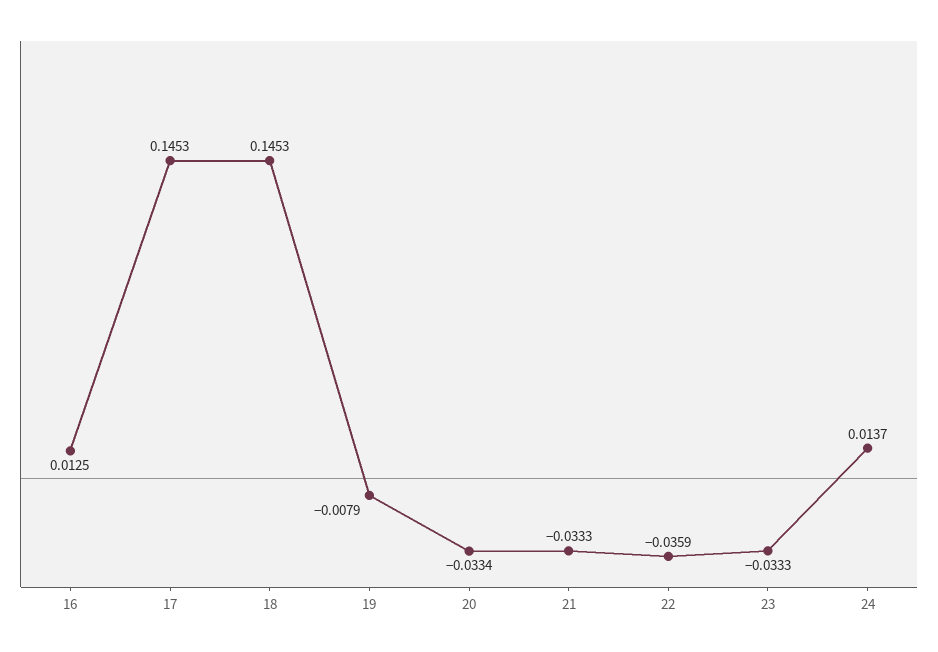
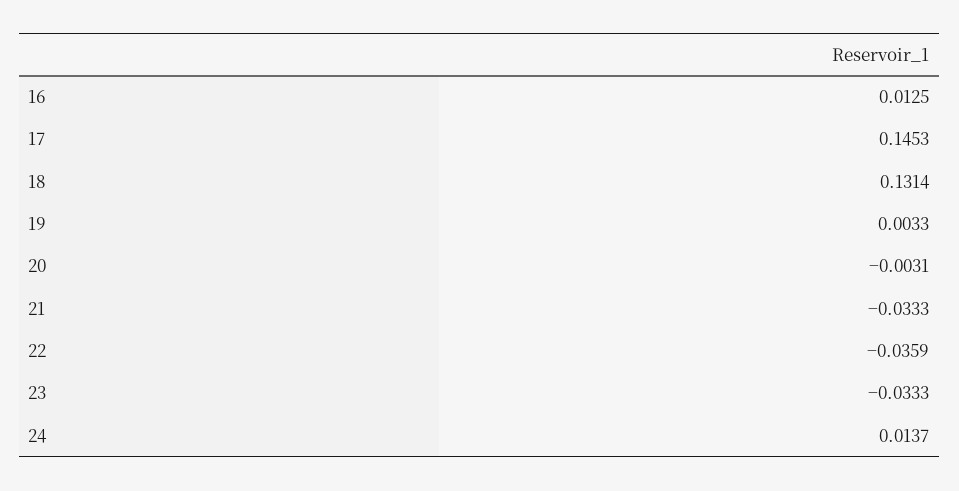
18: 0.1453 -> 0.1314
19: -0.0079 -> 0.0033
20: -0.0334 -> -0.0031

